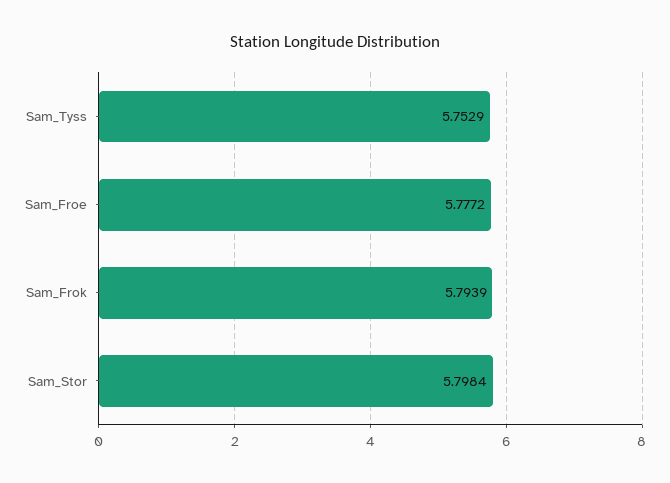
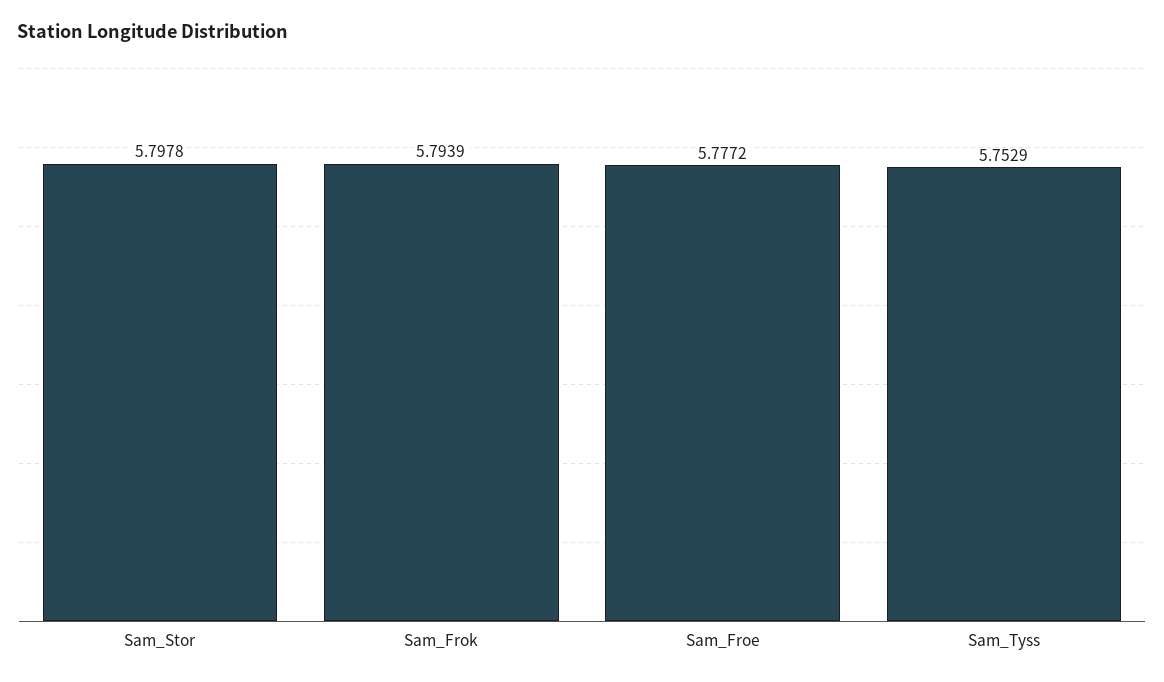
Sam_Stor: 5.7984 -> 5.7978

